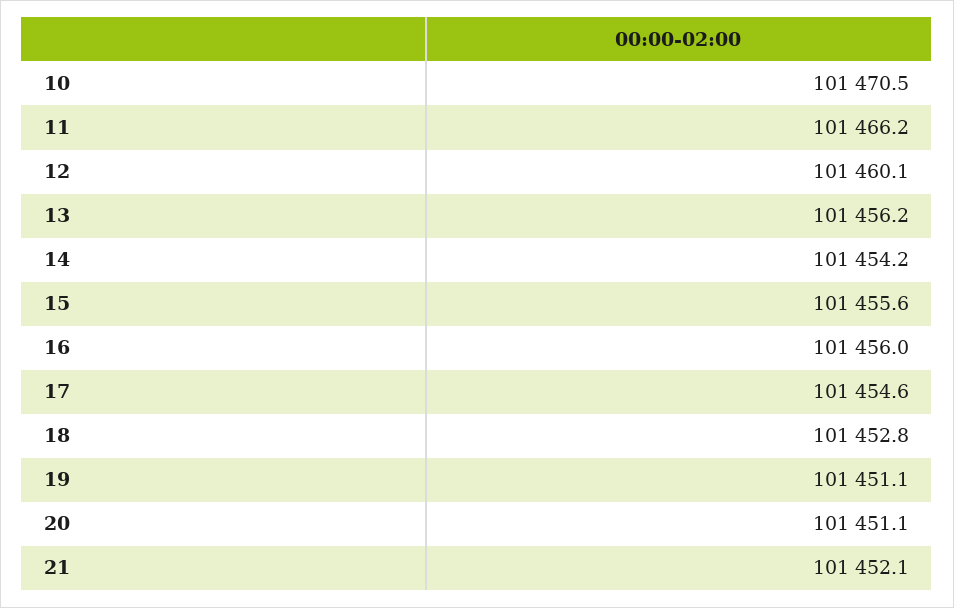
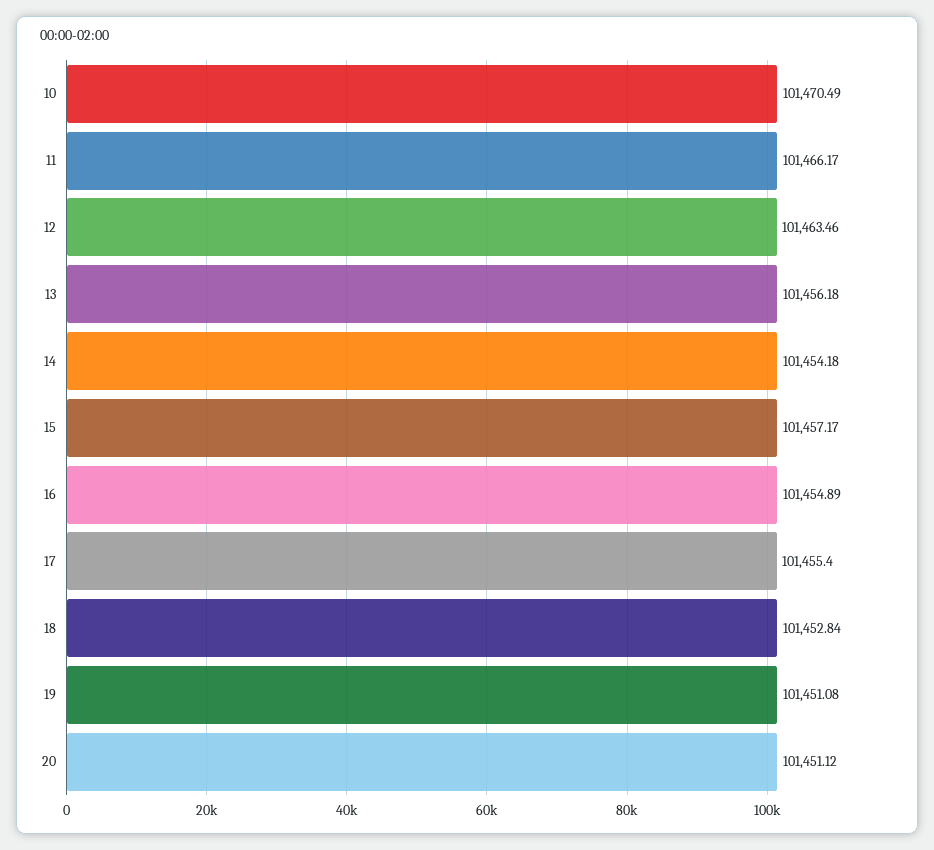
12: 101460.1 -> 101463.46
15: 101455.6 -> 101457.17
16: 101456 -> 101454.89
17: 101454.6 -> 101455.4
21: 101452.1 -> none

